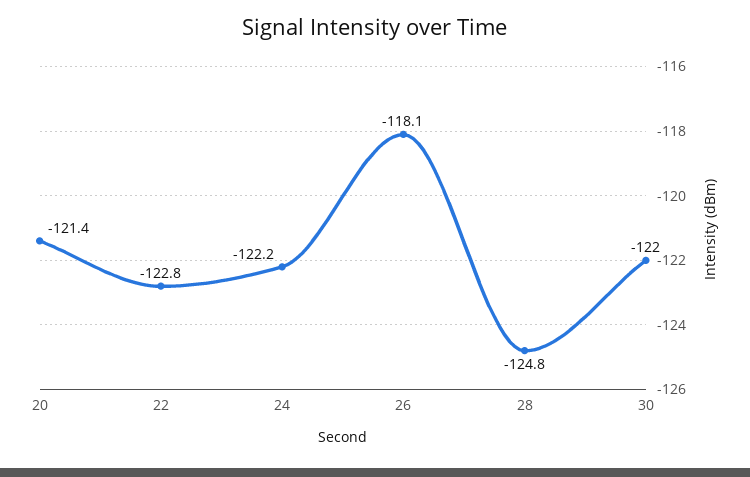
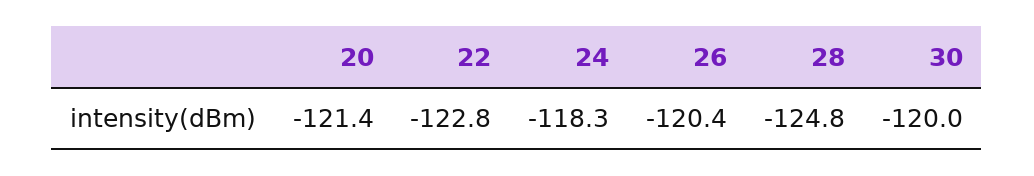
24: -122.2 -> -118.3
26: -118.1 -> -120.4
30: -122 -> -120

